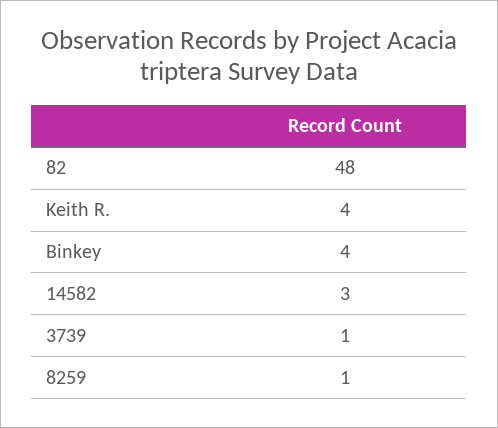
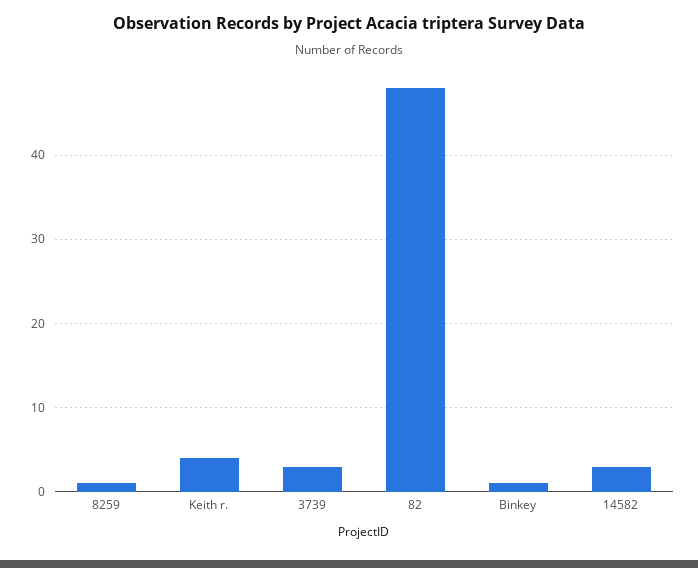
Binkey: 4 -> 1
3739: 1 -> 3

